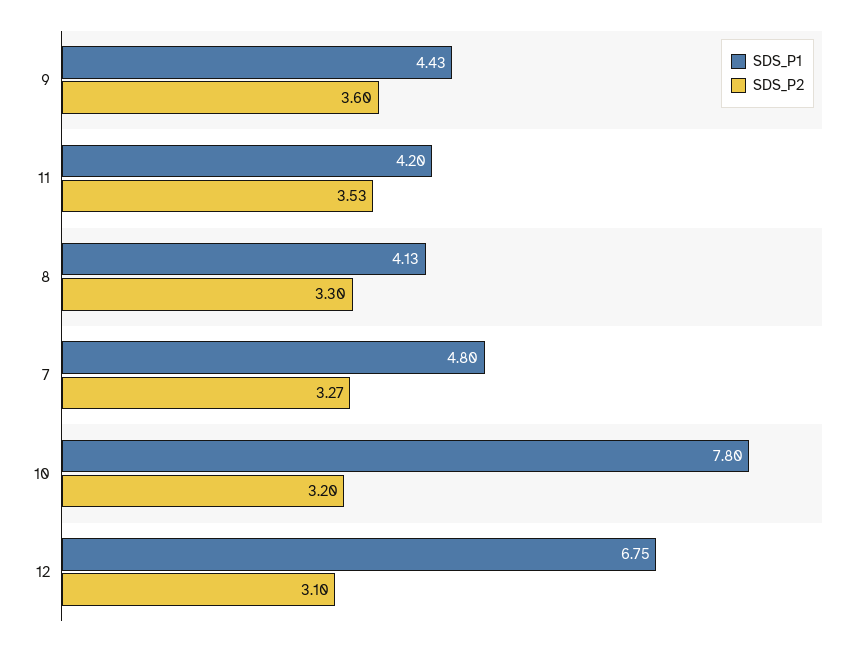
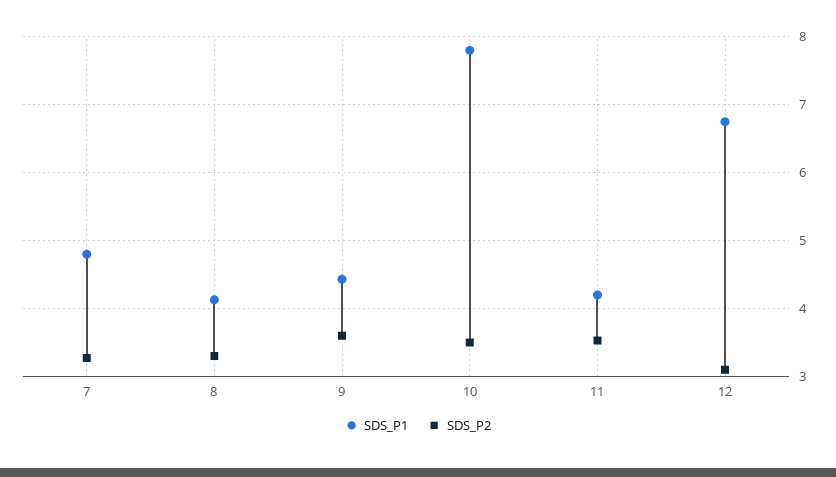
SDS_P2, 10: 3.2 -> 3.5

